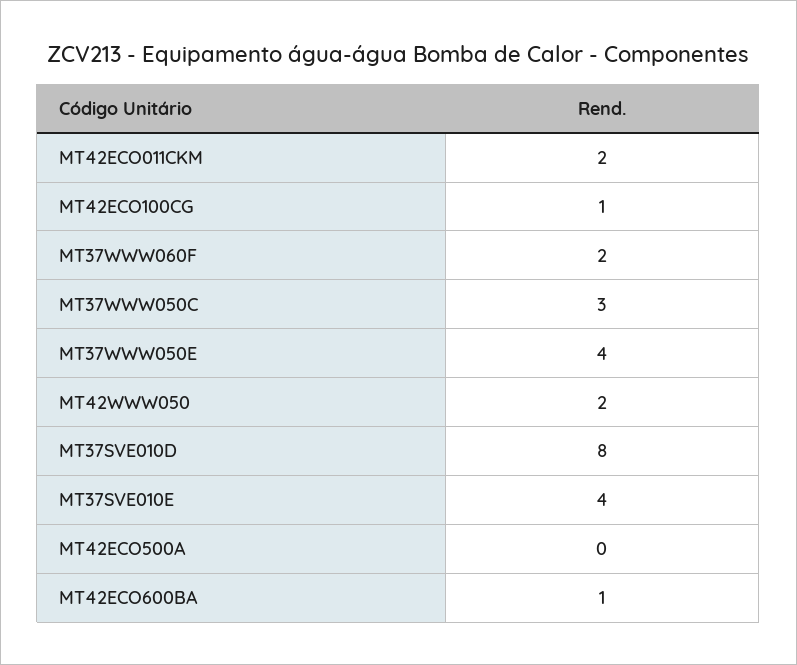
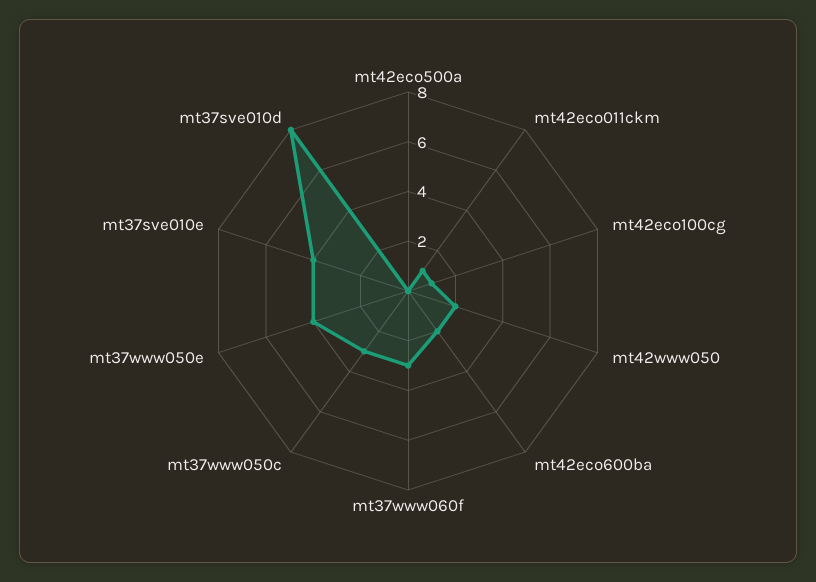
MT42ECO011CKM: 2 -> 1
MT37WWW060F: 2 -> 3
MT42ECO600BA: 1 -> 2

